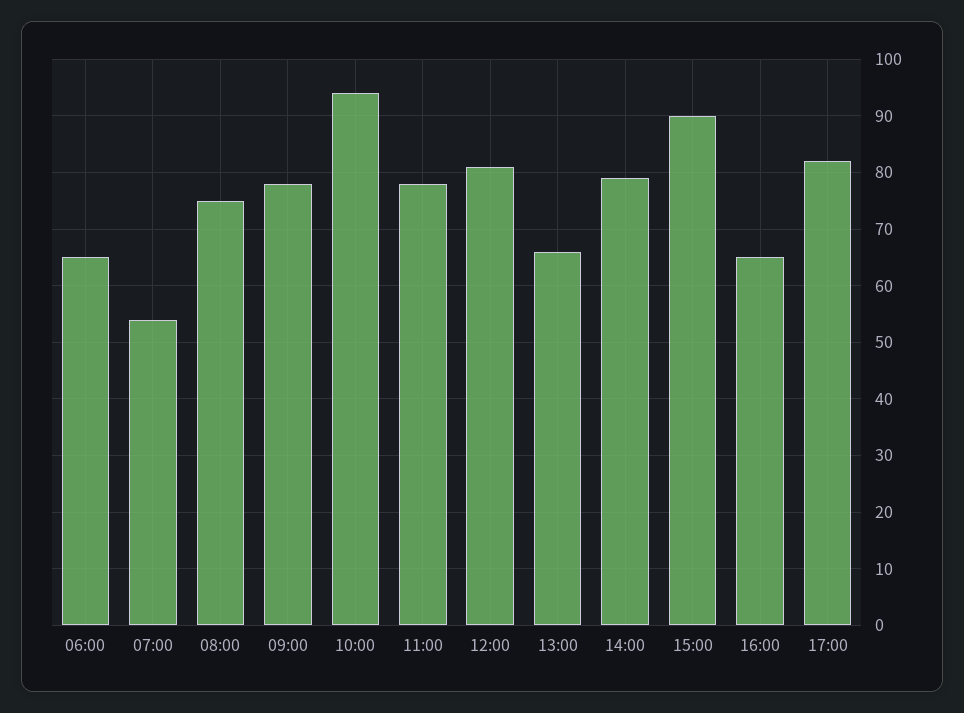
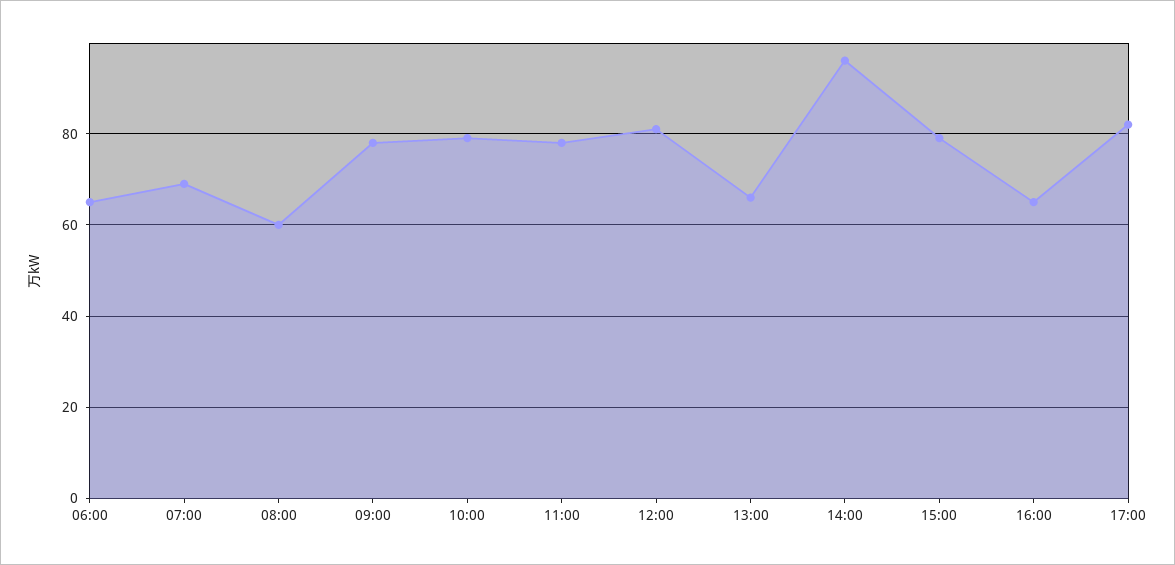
07:00: 55 -> 70
08:00: 75 -> 60
10:00: 95 -> 80
14:00: 80 -> 95
15:00: 90 -> 80

